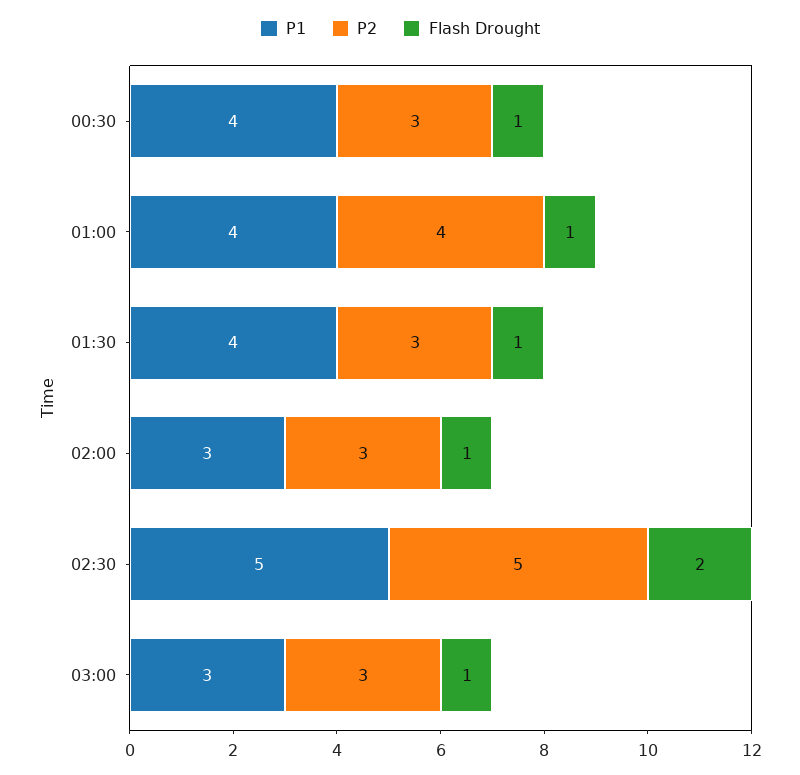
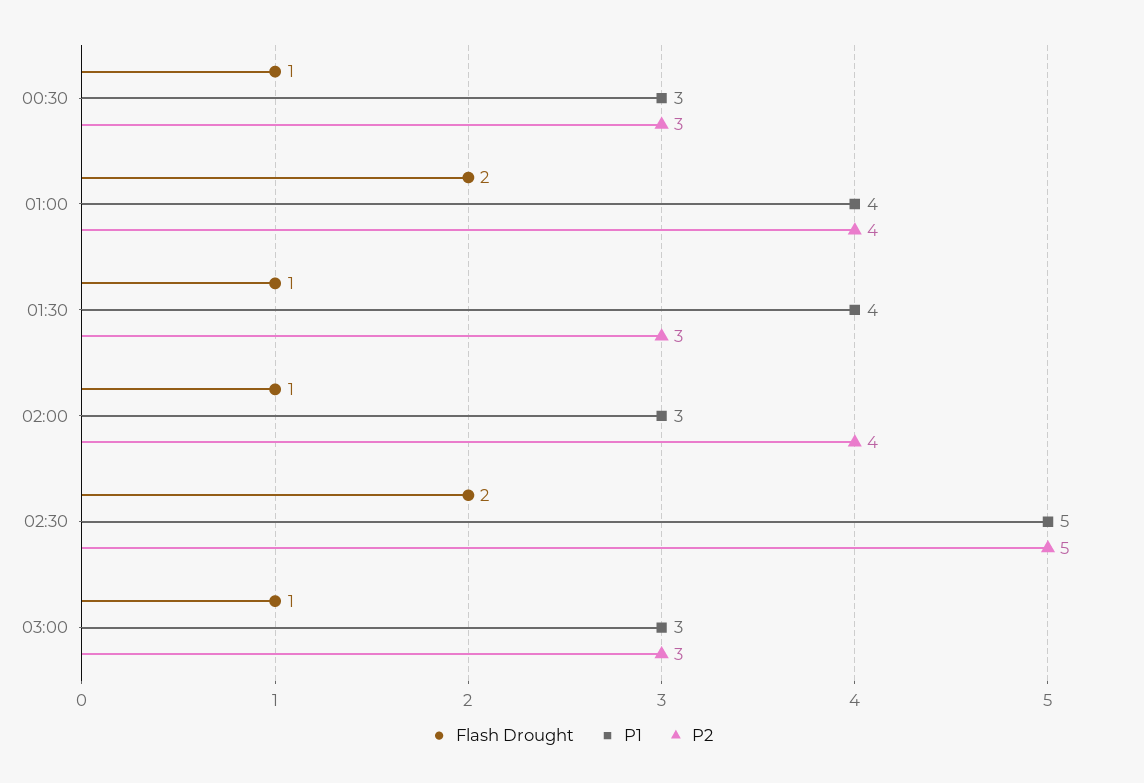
P1, 00:30: 4 -> 3
Flash Drought, 01:00: 1 -> 2
P2, 02:00: 3 -> 4

